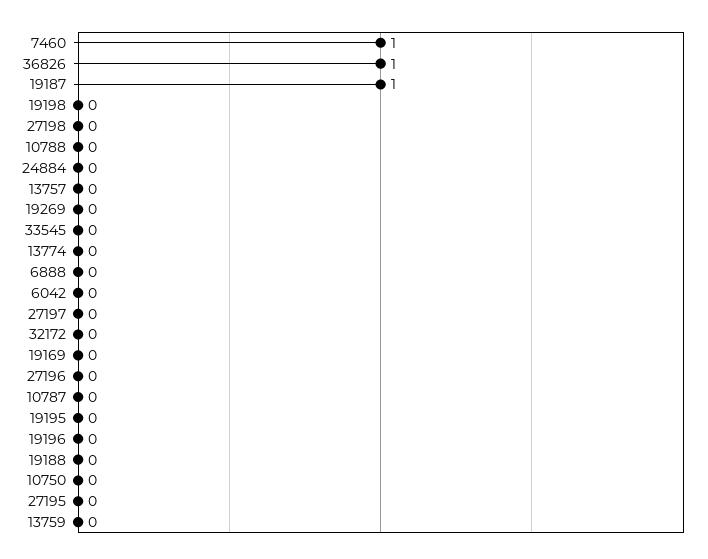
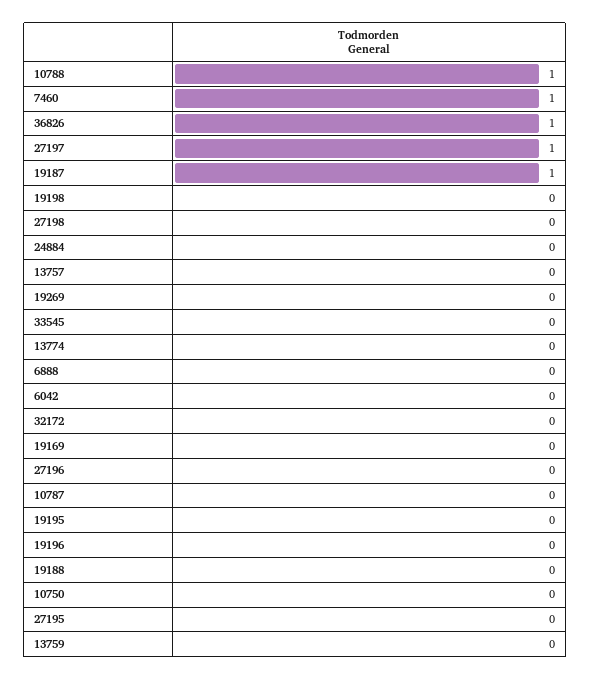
10788: 0 -> 1
27197: 0 -> 1

